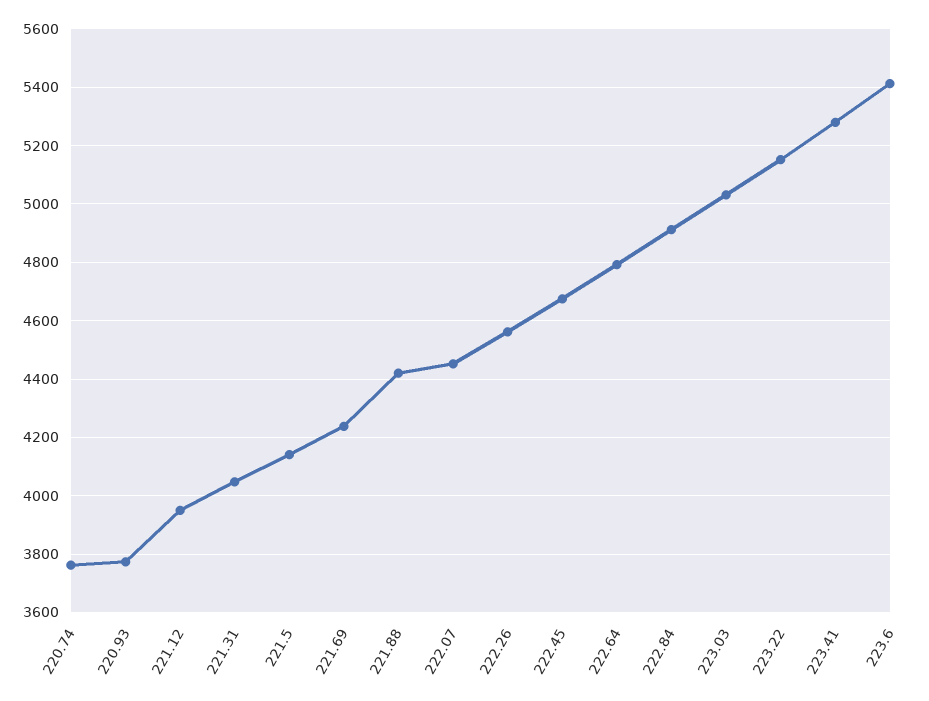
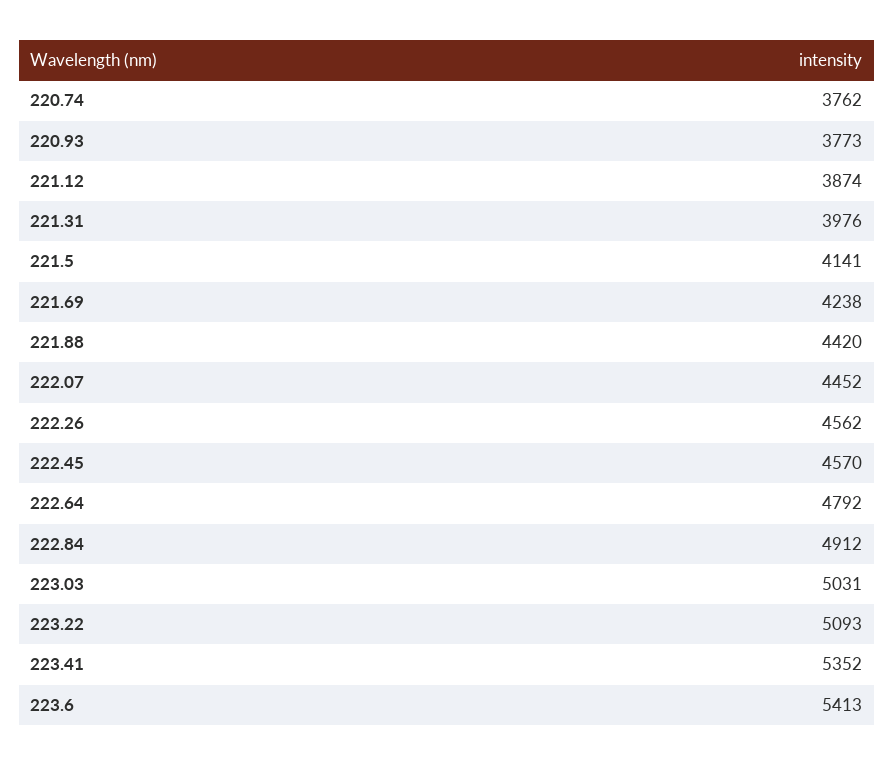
221.12: 3950 -> 3874
221.31: 4050 -> 3976
222.45: 4675 -> 4570
223.22: 5150 -> 5093
223.41: 5275 -> 5352

